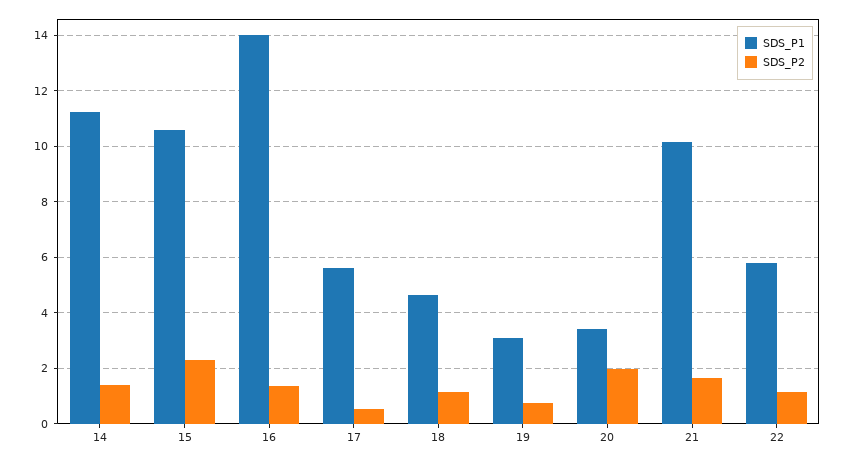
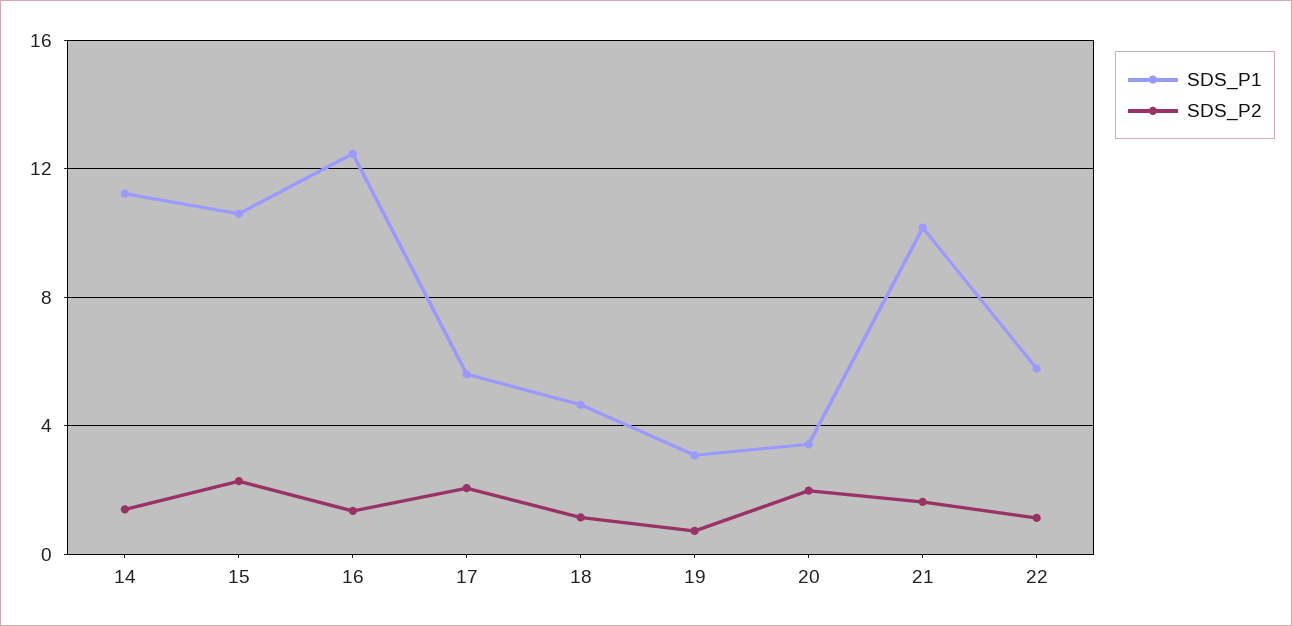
SDS_P1, 16: 14 -> 12.5
SDS_P2, 17: 0.5 -> 2

